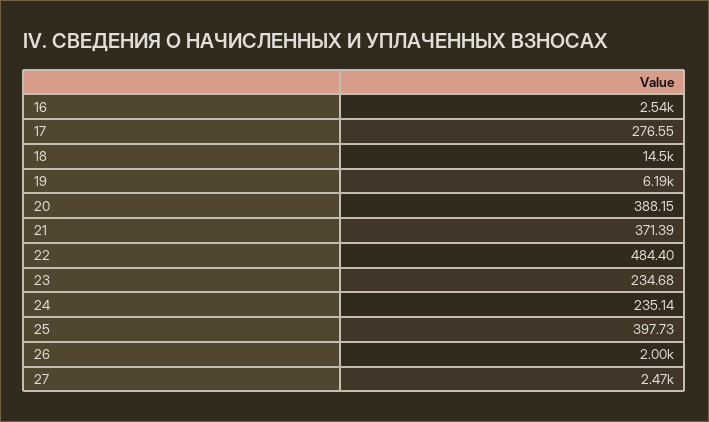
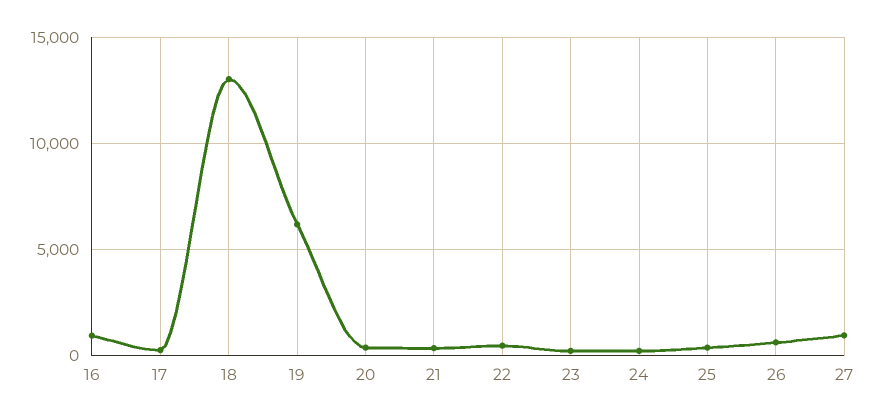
16: 2540 -> 1000
18: 14500 -> 13000
26: 2000 -> 500
27: 2470 -> 1000

